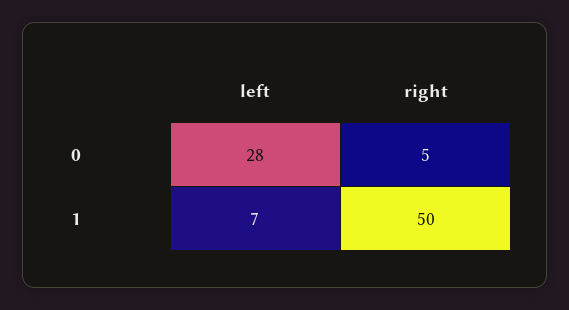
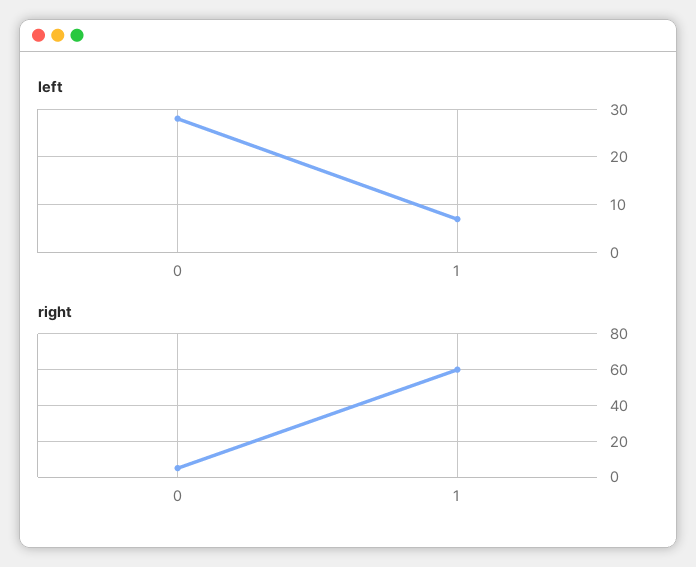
right, 1: 50 -> 60

